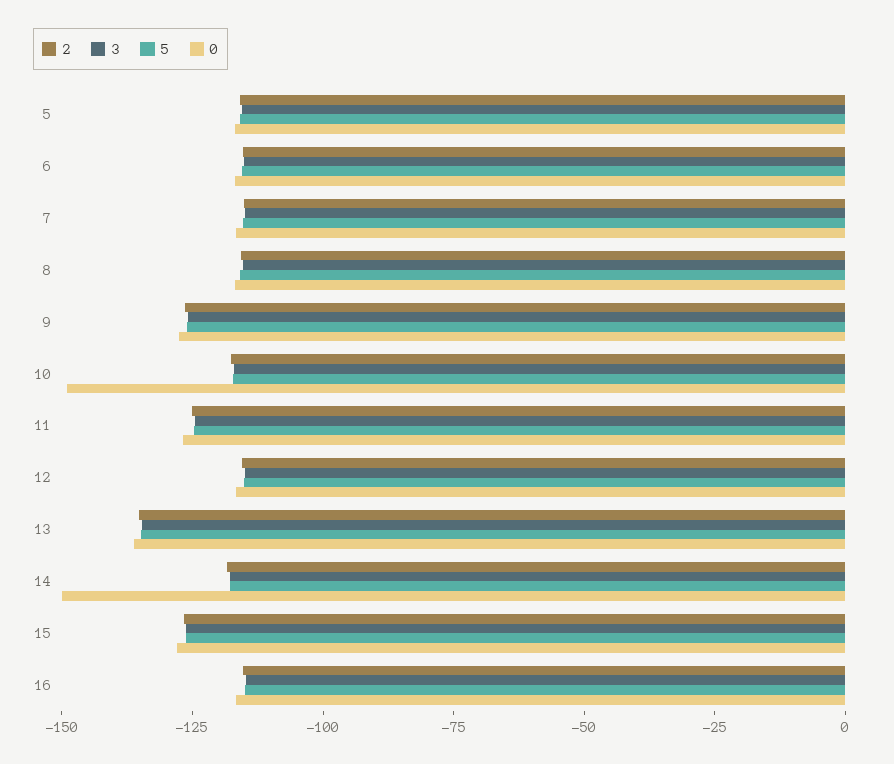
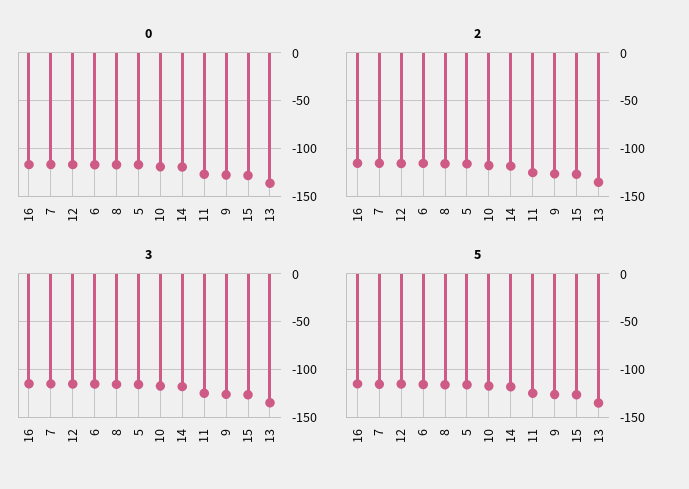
0, 10: -150 -> -120
0, 14: -150 -> -120

